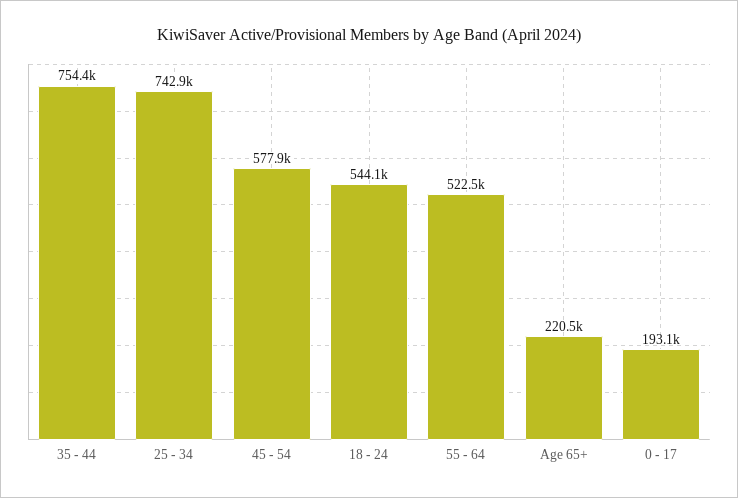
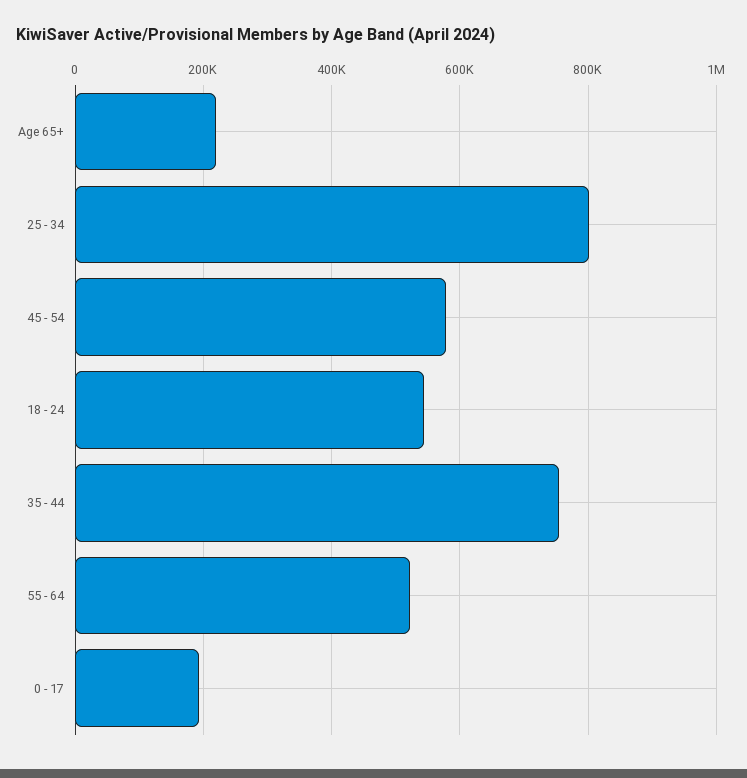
25 - 34: 742900 -> 800000

